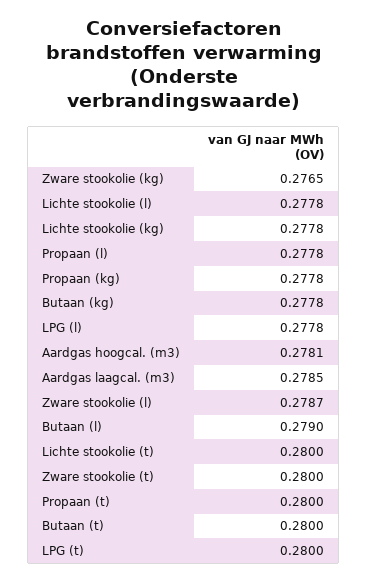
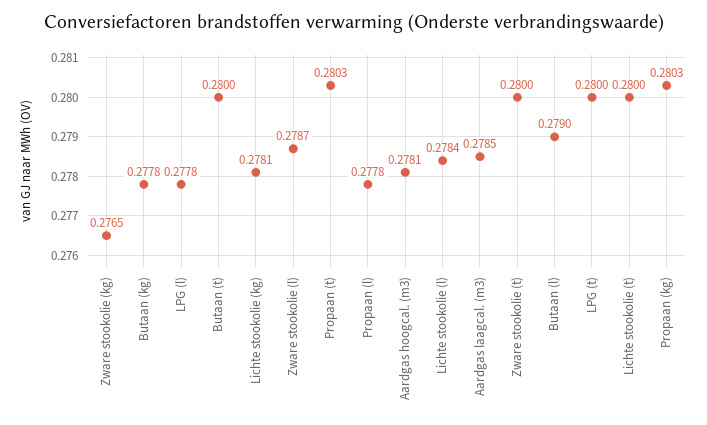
Lichte stookolie (l): 0.2778 -> 0.2784
Lichte stookolie (kg): 0.2778 -> 0.2781
Propaan (kg): 0.2778 -> 0.2803
Propaan (t): 0.28 -> 0.2803

